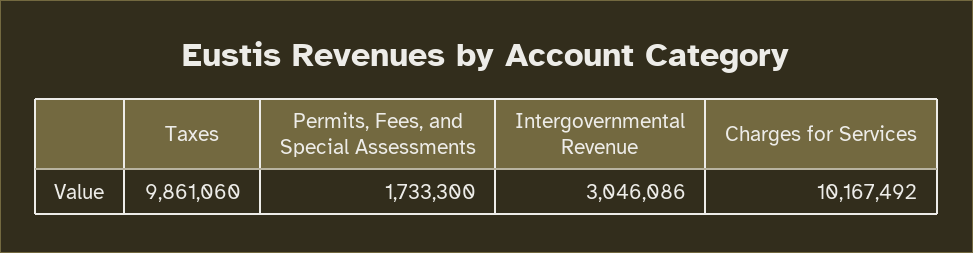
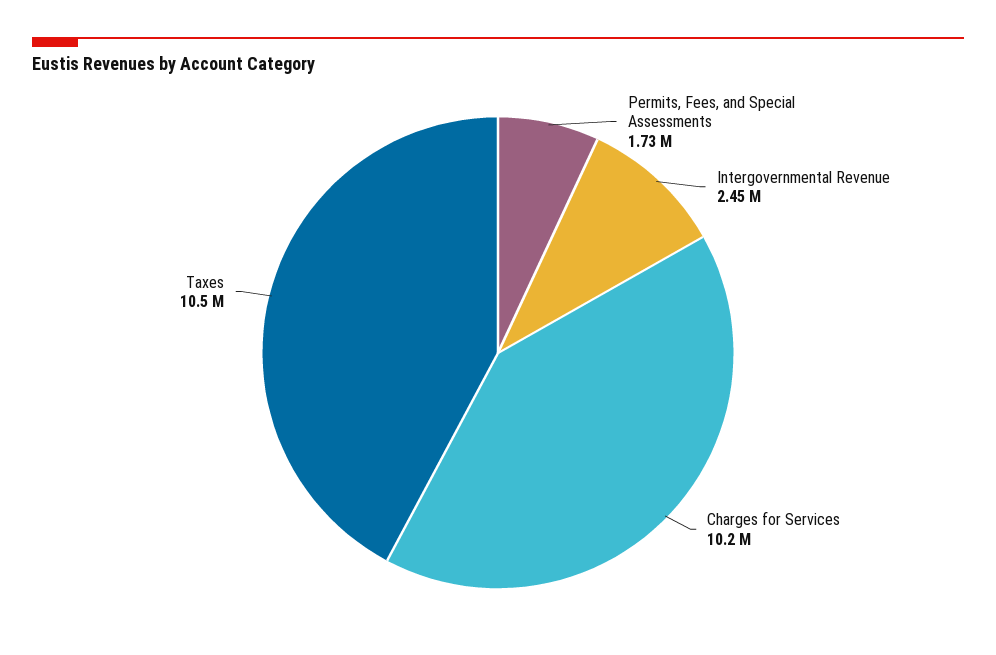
Taxes: 9861060 -> 10500000
Intergovernmental Revenue: 3046086 -> 2450000

